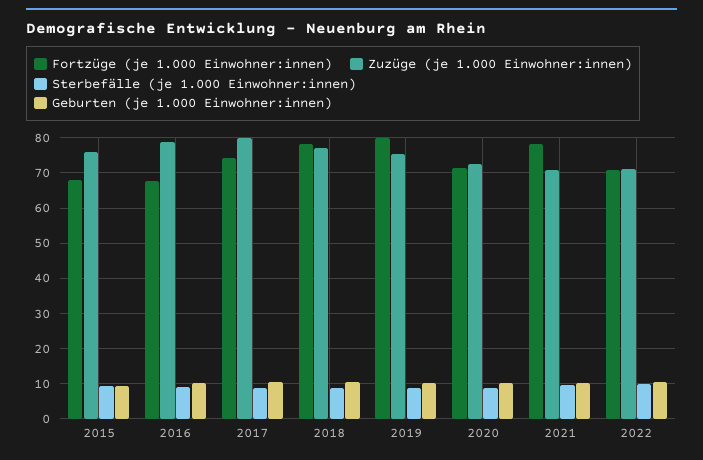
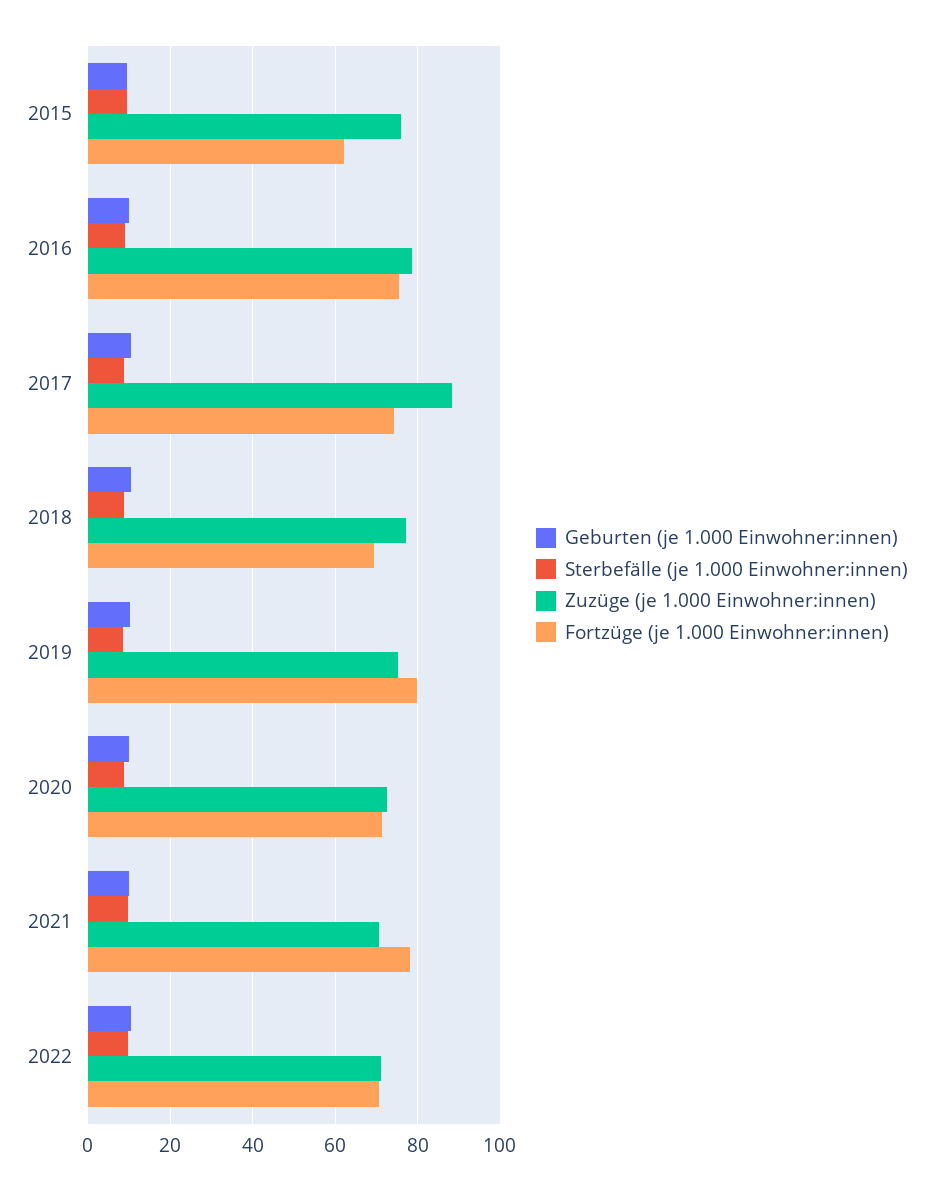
Fortzüge (je 1.000 Einwohner:innen), 2015: 68 -> 62
Fortzüge (je 1.000 Einwohner:innen), 2016: 68 -> 76
Zuzüge (je 1.000 Einwohner:innen), 2017: 80 -> 88
Fortzüge (je 1.000 Einwohner:innen), 2018: 78 -> 70

